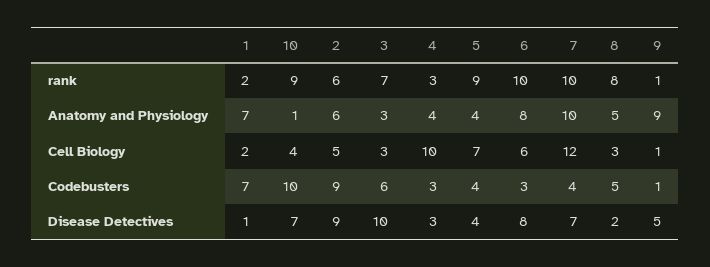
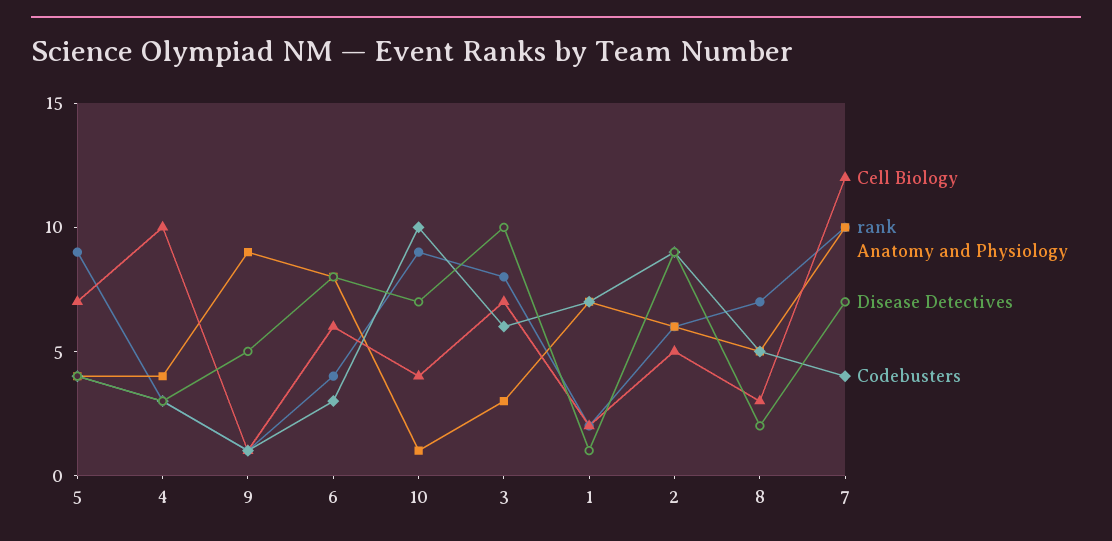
rank, 3: 7 -> 8
rank, 6: 10 -> 4
rank, 8: 8 -> 7
Cell Biology, 3: 3 -> 7

